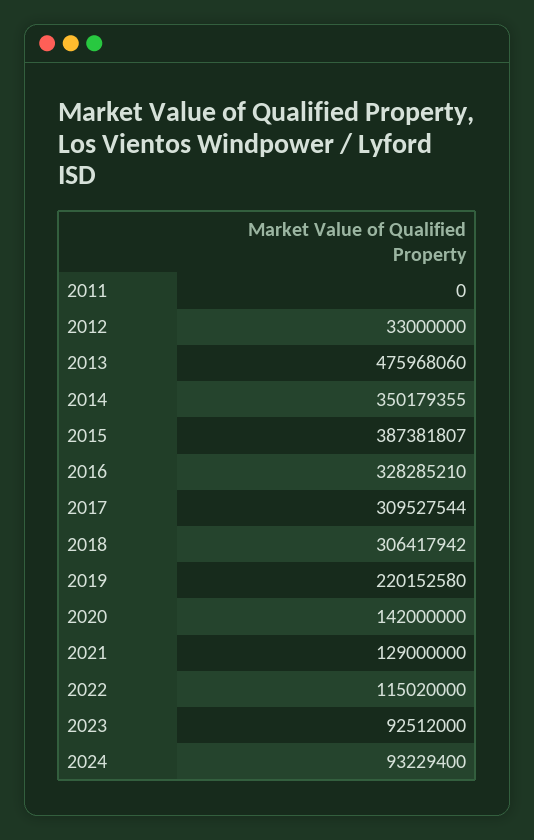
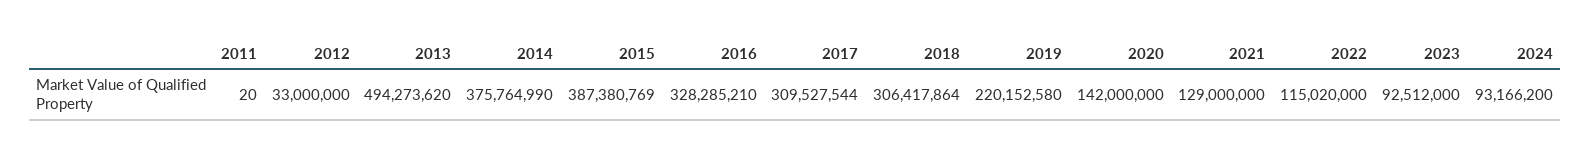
2011: 0 -> 20
2013: 475968060 -> 494273620
2014: 350179355 -> 375764990
2015: 387381807 -> 387380769
2018: 306417942 -> 306417864
2024: 93229400 -> 93166200

